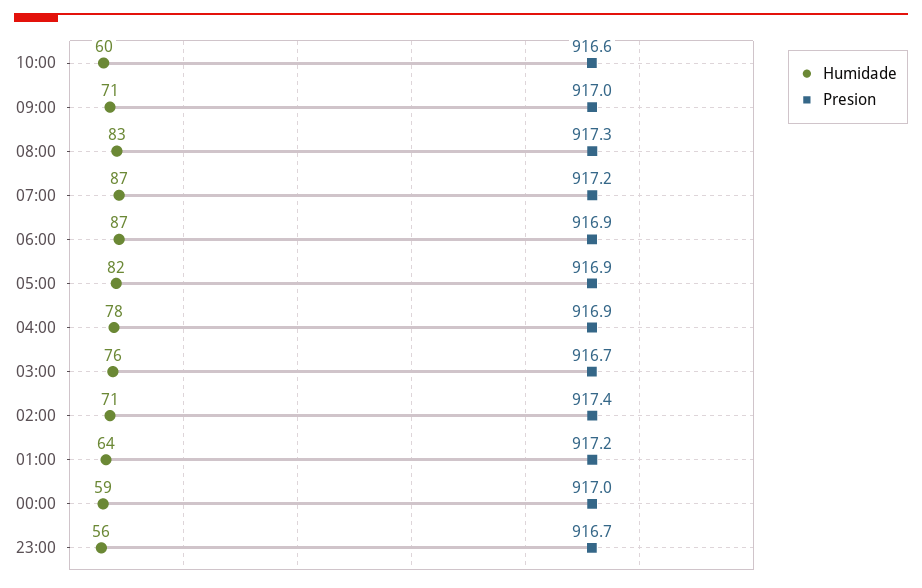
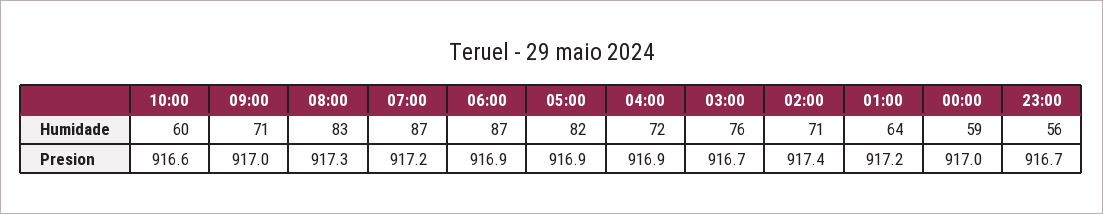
Humidade, 04:00: 78 -> 72

